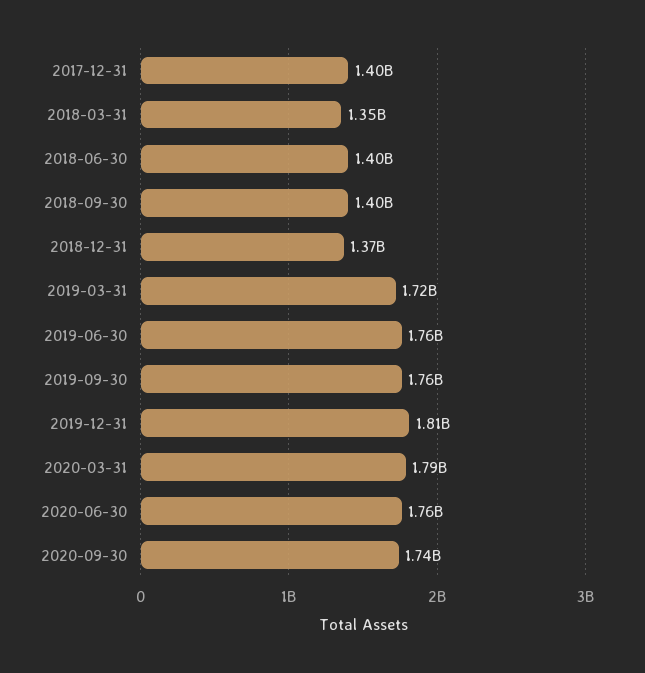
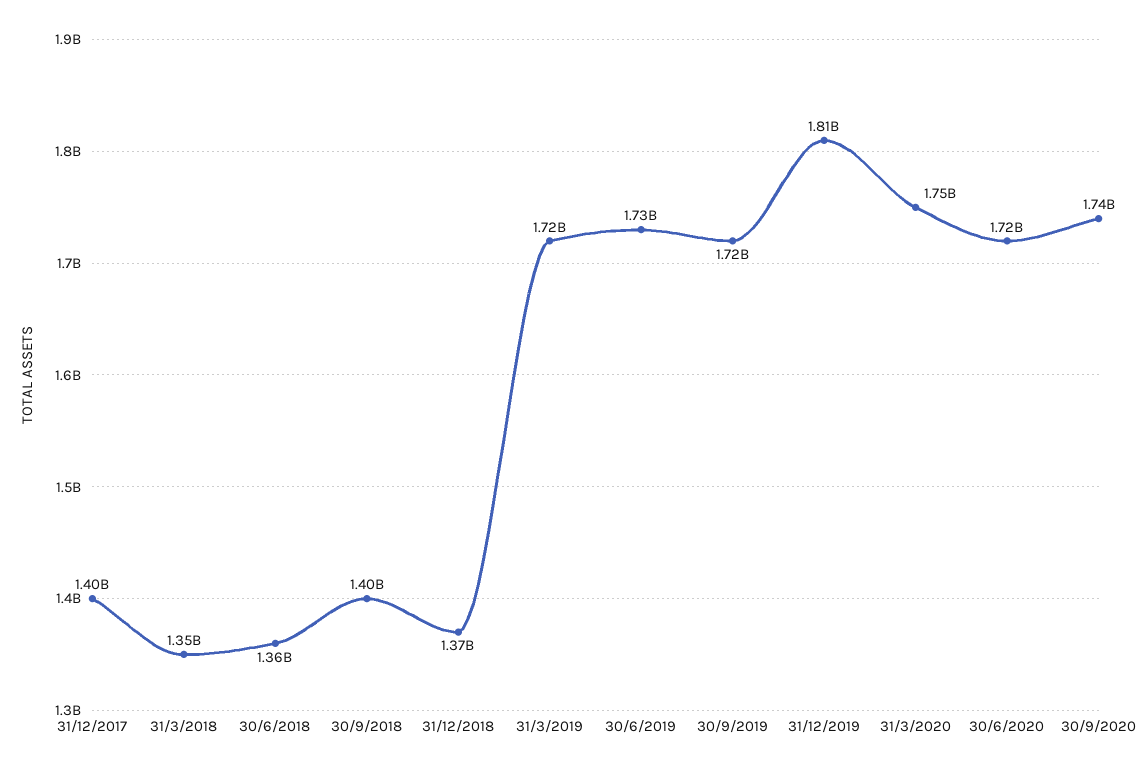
2018-06-30: 1400000000 -> 1360000000
2019-06-30: 1760000000 -> 1730000000
2019-09-30: 1760000000 -> 1720000000
2020-03-31: 1790000000 -> 1750000000
2020-06-30: 1760000000 -> 1720000000

